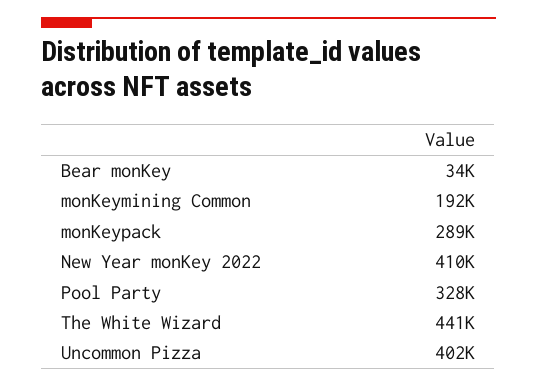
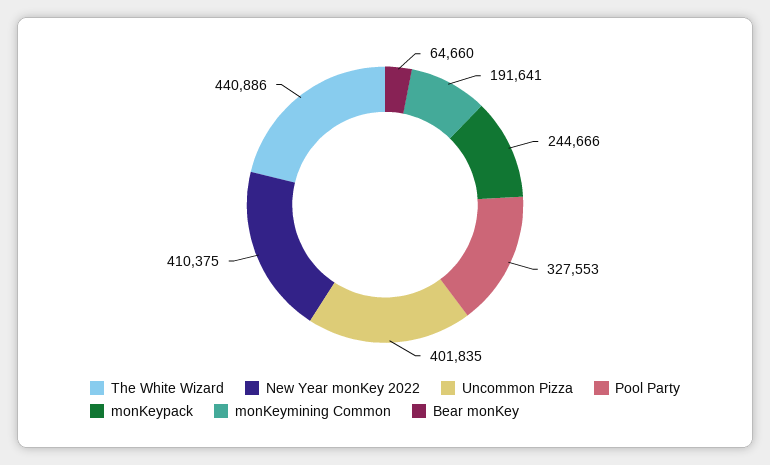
Bear monKey: 34000 -> 64660
monKeypack: 289000 -> 244666

